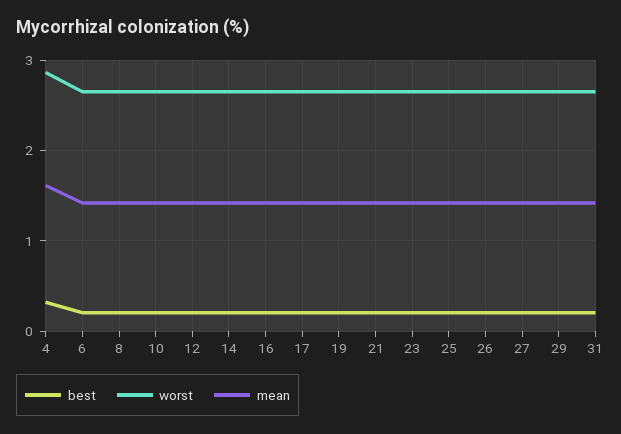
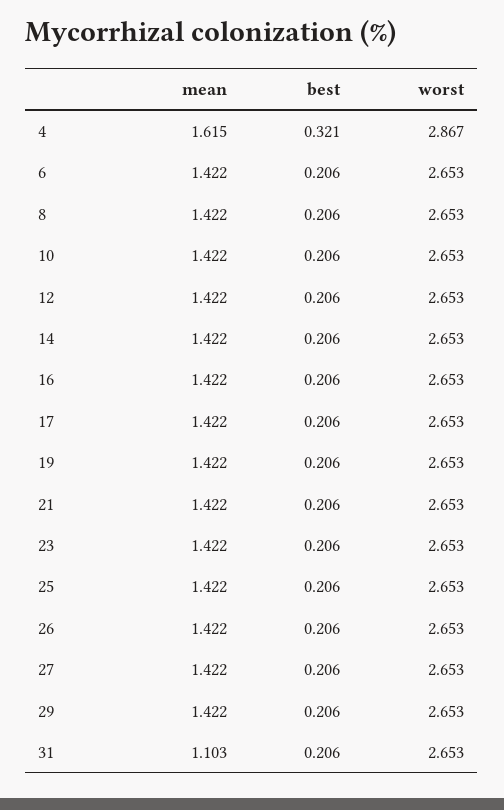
mean, 31: 1.4 -> 1.103

